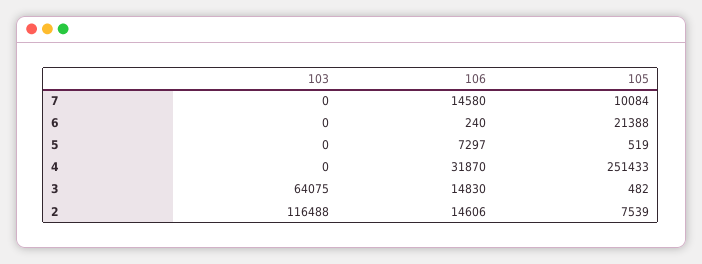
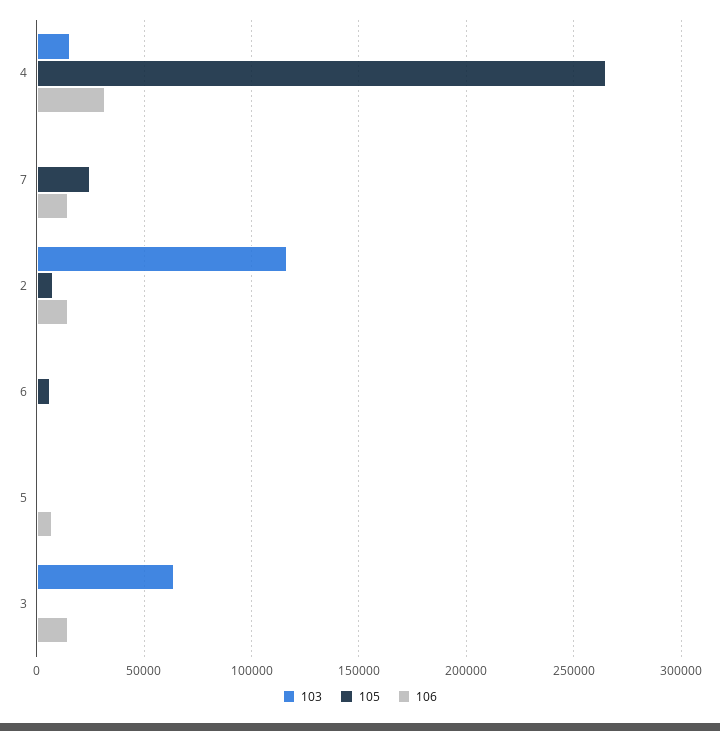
105, 7: 10084 -> 25000
105, 6: 21388 -> 5000
103, 4: 0 -> 15000
105, 4: 251433 -> 265000

